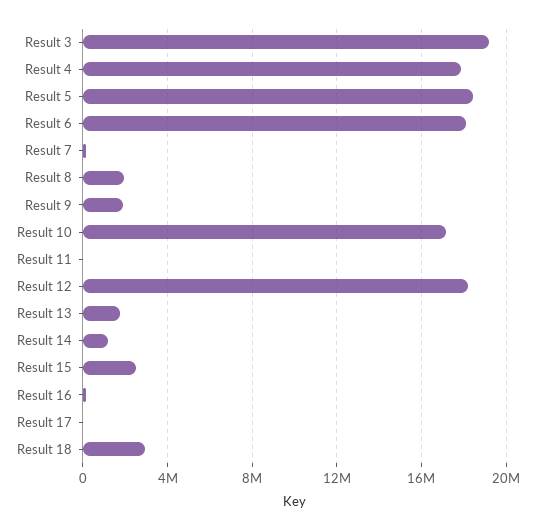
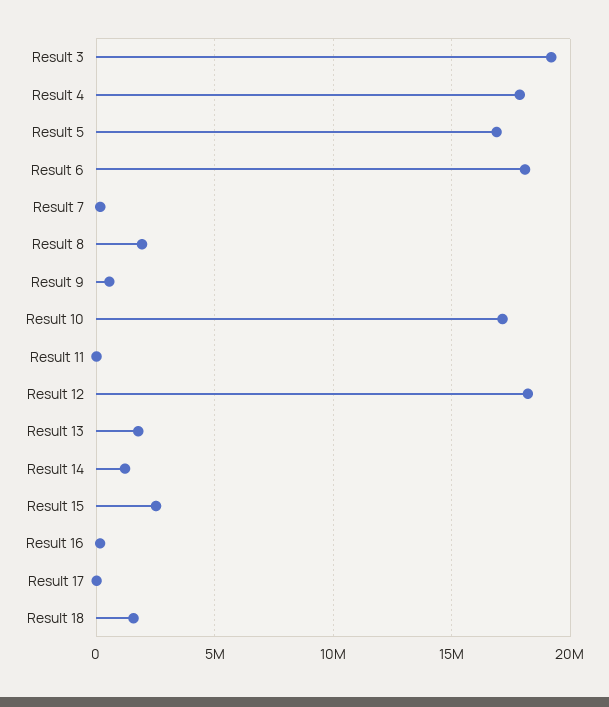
Result 5: 18500000 -> 17000000
Result 9: 2000000 -> 500000
Result 18: 3000000 -> 1500000

